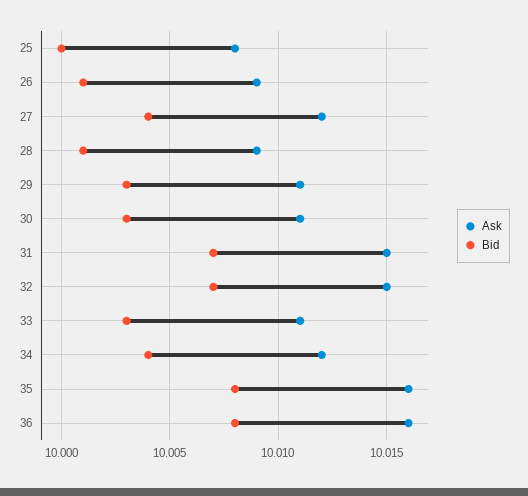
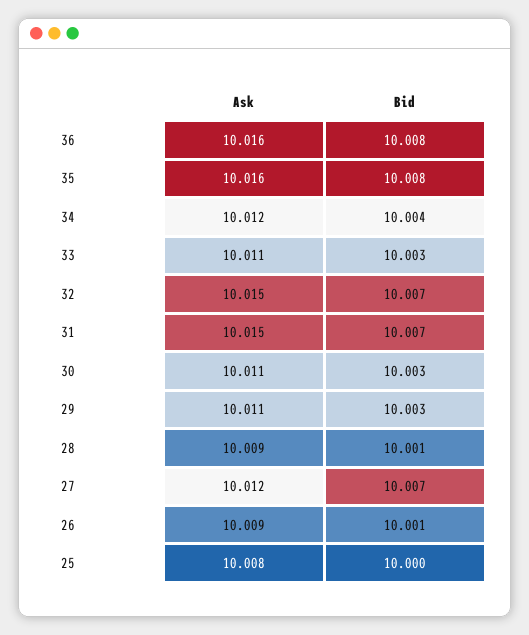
Bid, 27: 10.004 -> 10.007

